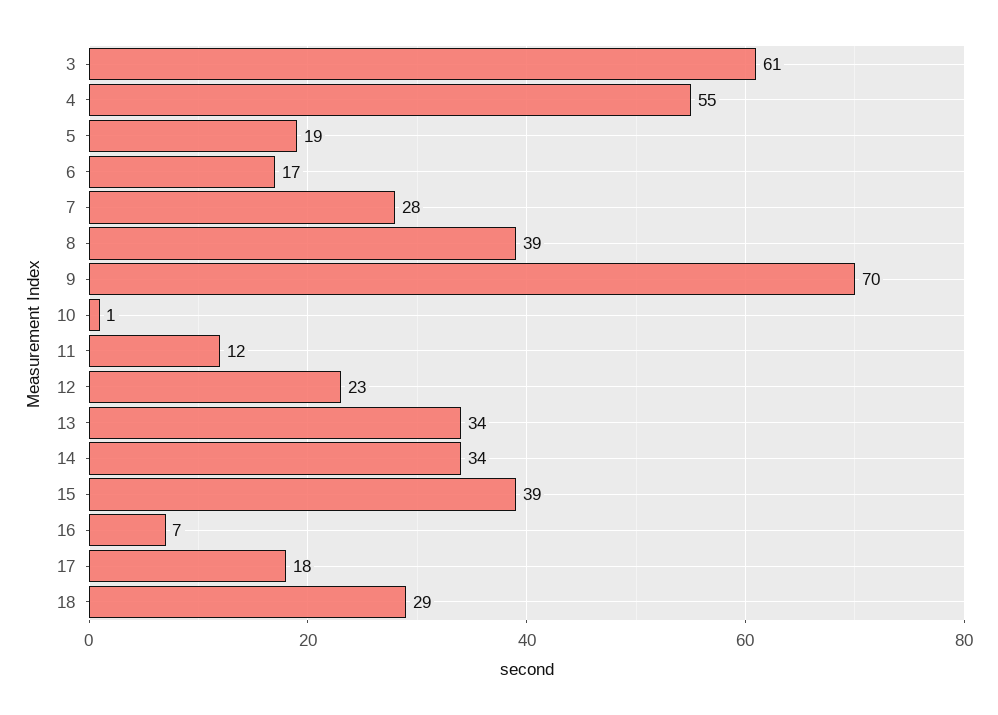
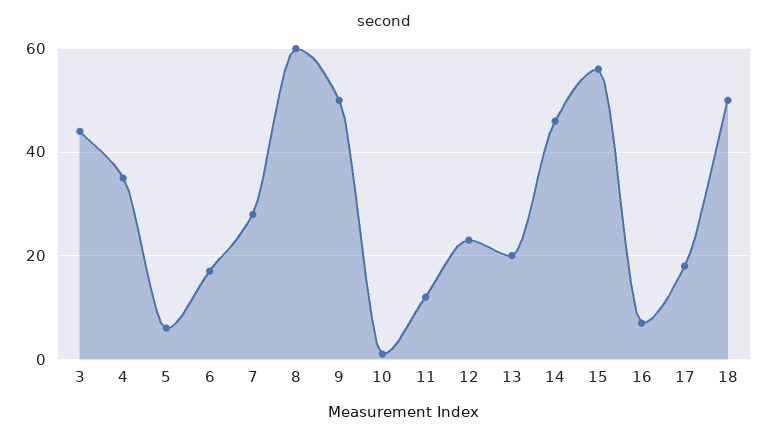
3: 61 -> 45
4: 55 -> 35
5: 19 -> 5
8: 39 -> 60
9: 70 -> 50
13: 34 -> 20
14: 34 -> 45
15: 39 -> 55
18: 29 -> 50

